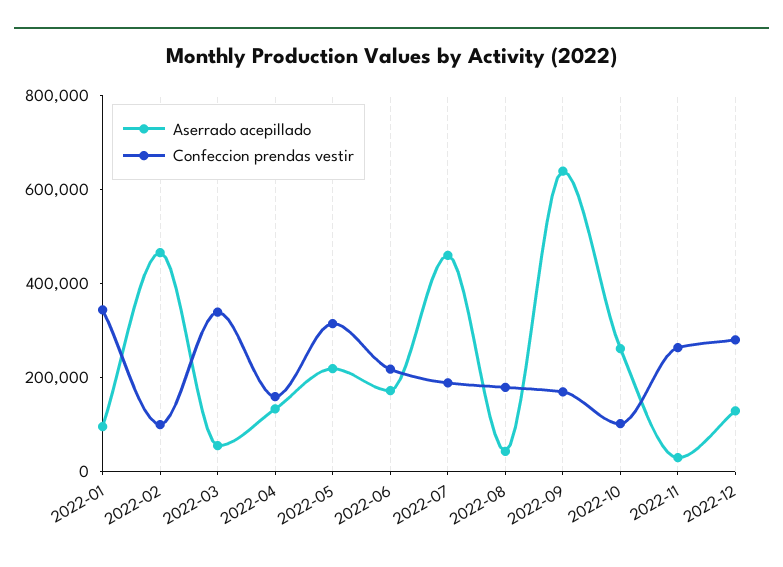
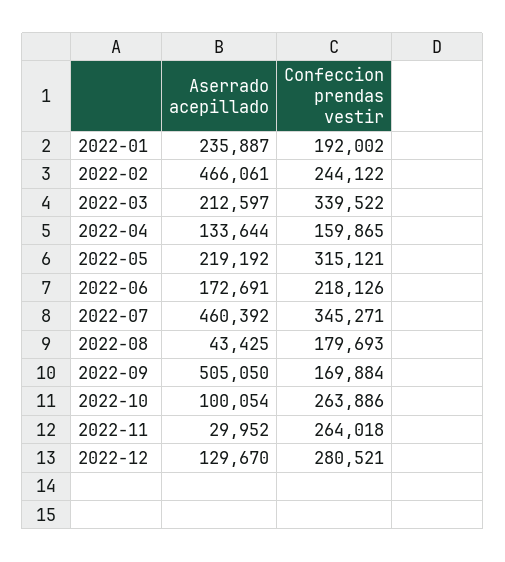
Aserrado acepillado, 2022-01: 100000 -> 235887
Confeccion prendas vestir, 2022-01: 350000 -> 192002
Confeccion prendas vestir, 2022-02: 100000 -> 244122
Aserrado acepillado, 2022-03: 50000 -> 212597
Confeccion prendas vestir, 2022-07: 200000 -> 345271
Aserrado acepillado, 2022-09: 650000 -> 505050
Aserrado acepillado, 2022-10: 250000 -> 100054
Confeccion prendas vestir, 2022-10: 100000 -> 263886

